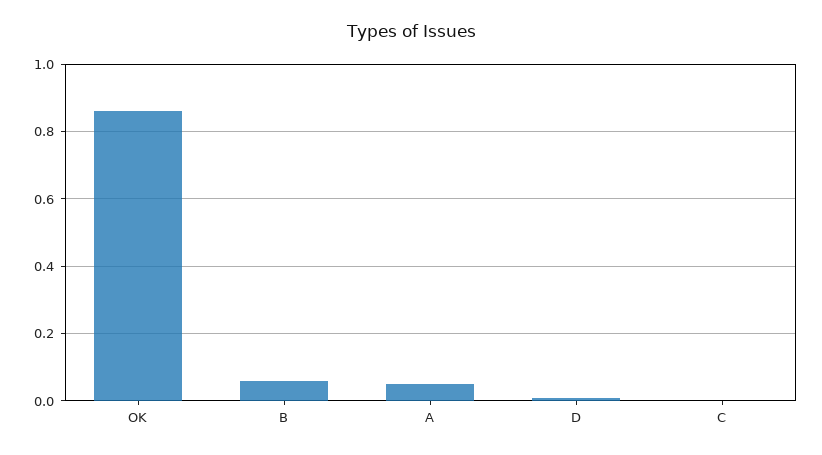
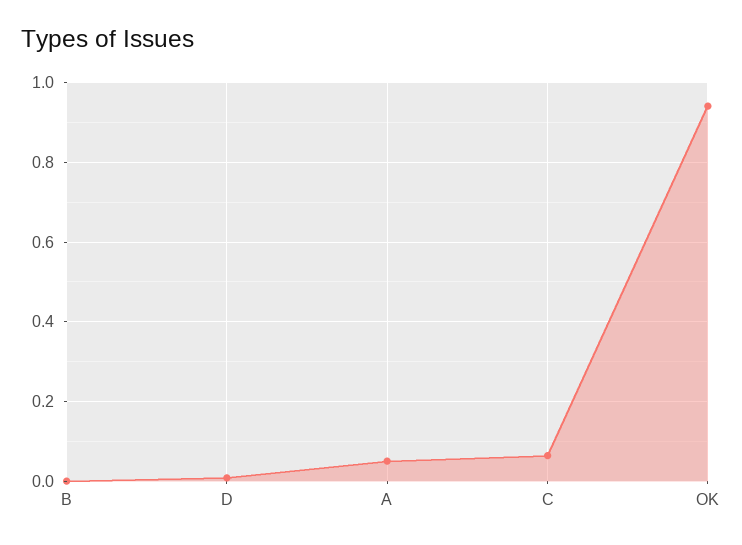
OK: 0.86 -> 0.94
B: 0.06 -> 0
C: 0 -> 0.06

